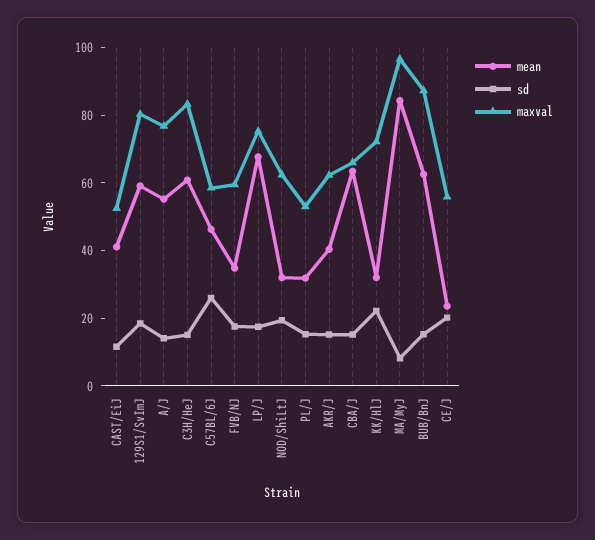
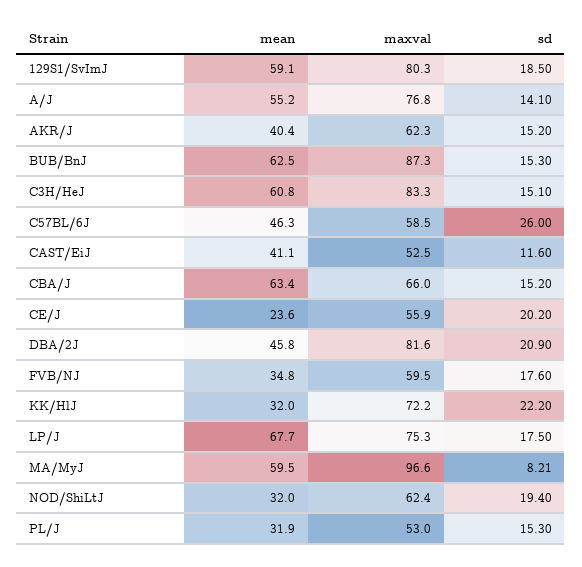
mean, MA/MyJ: 85 -> 59.5
mean, DBA/2J: none -> 45.8
maxval, DBA/2J: none -> 81.6
sd, DBA/2J: none -> 20.9

